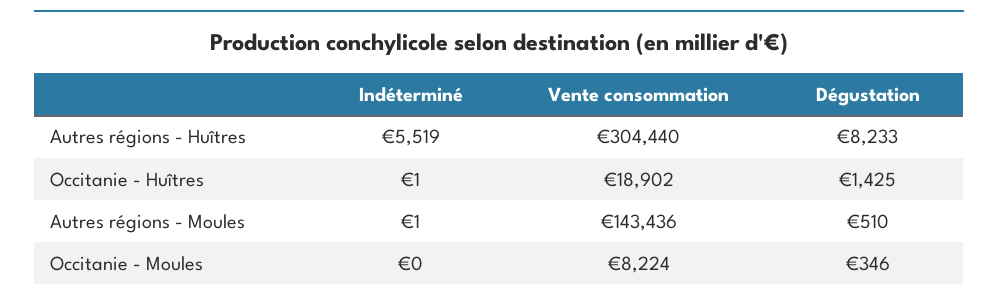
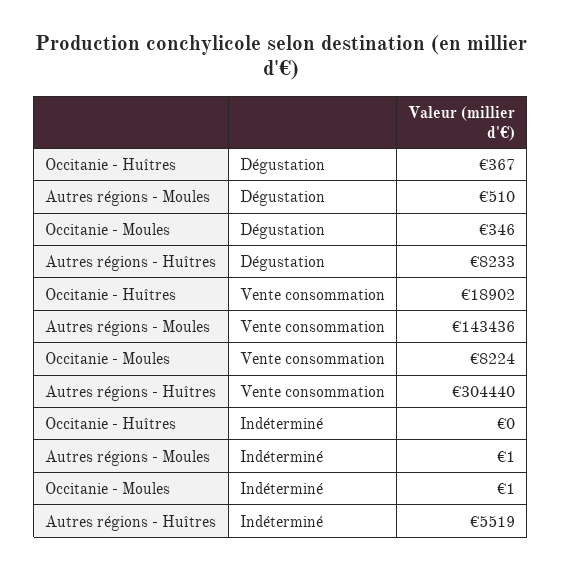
Indéterminé, Occitanie - Huîtres: 1 -> 0
Dégustation, Occitanie - Huîtres: 1425 -> 367
Indéterminé, Occitanie - Moules: 0 -> 1

